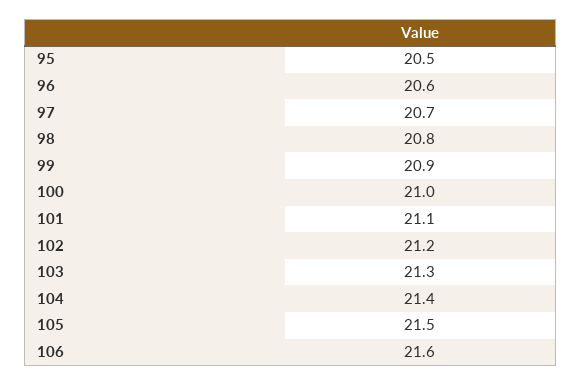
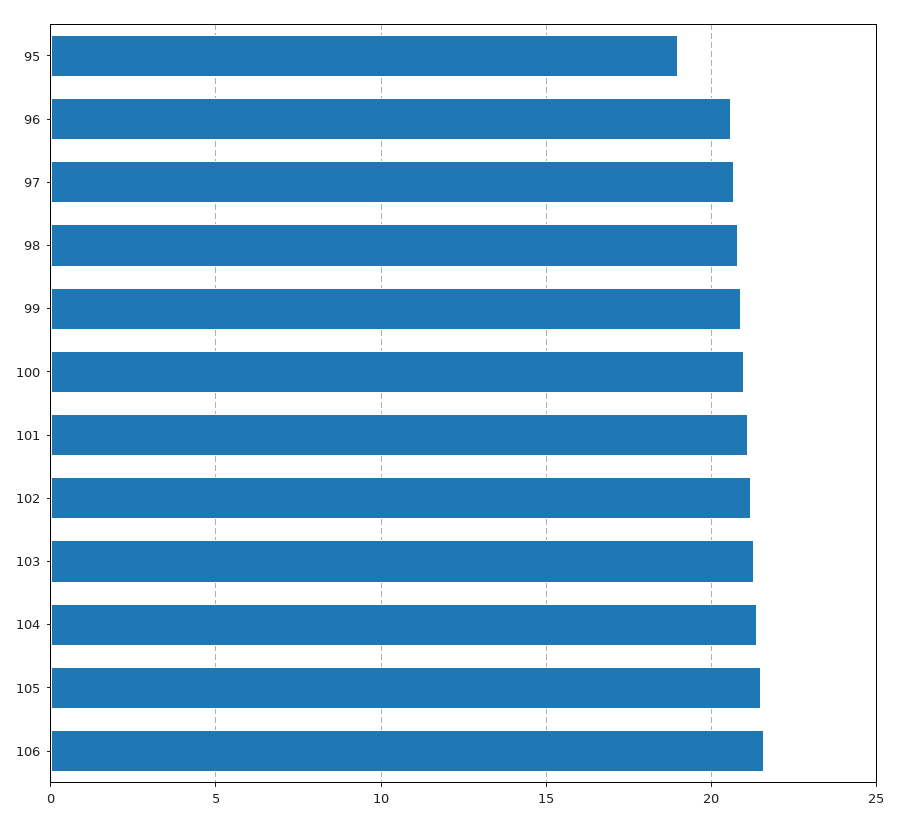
95: 20.5 -> 19

